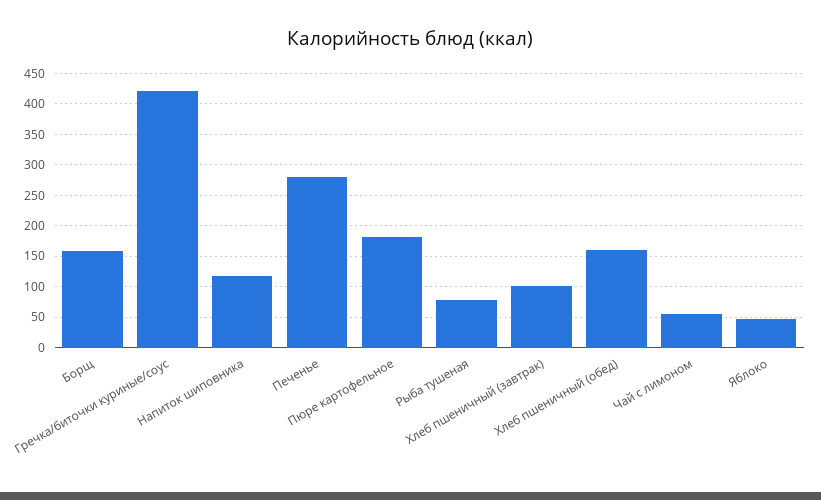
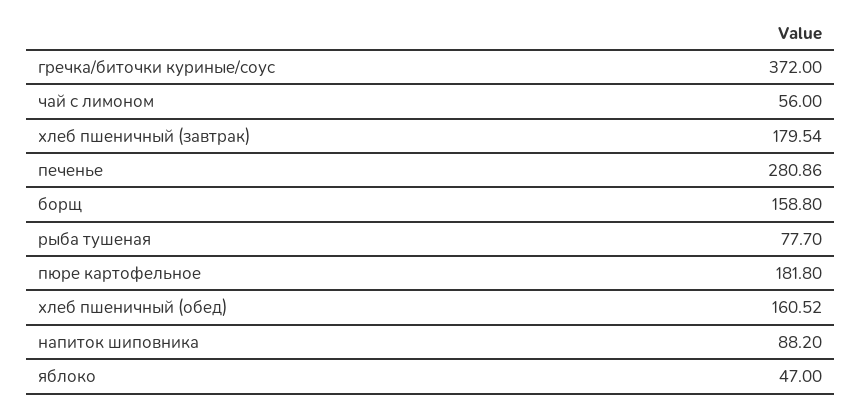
Гречка/биточки куриные/соус: 420 -> 372
Напиток шиповника: 120 -> 88.2
Хлеб пшеничный (завтрак): 100 -> 179.54

